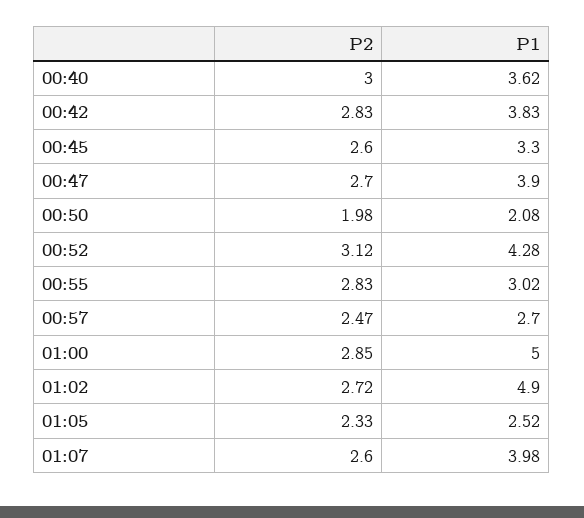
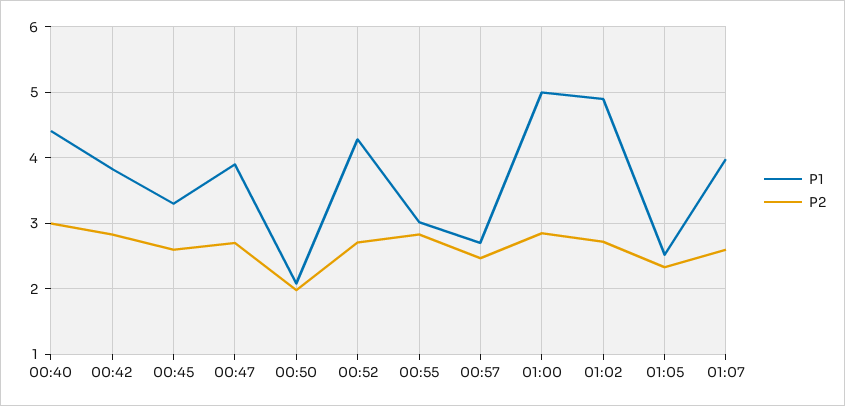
P1, 00:40: 3.62 -> 4.4
P2, 00:52: 3.12 -> 2.7

